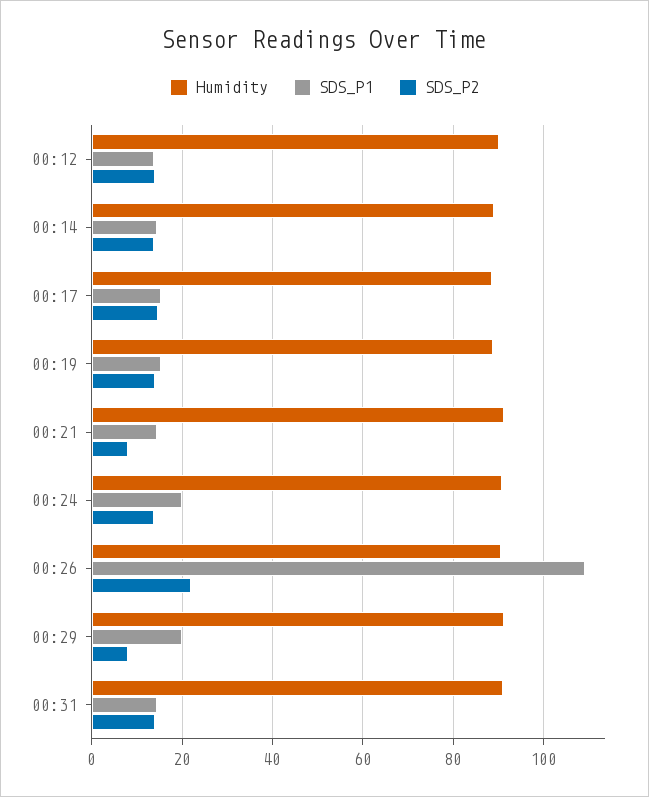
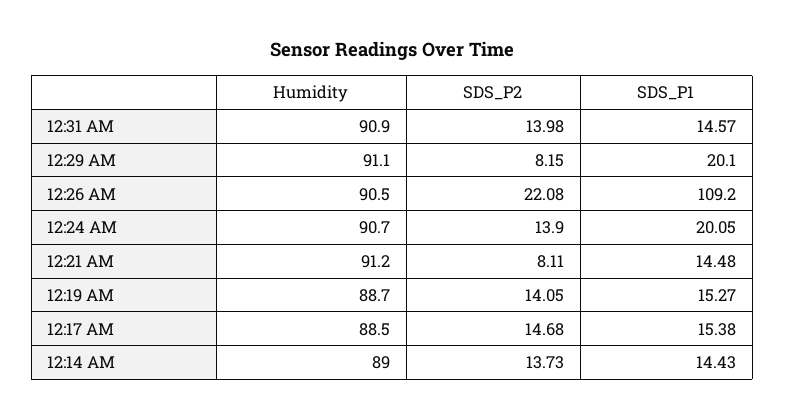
Humidity, 00:12: 90 -> none
SDS_P1, 00:12: 14 -> none
SDS_P2, 00:12: 14 -> none

